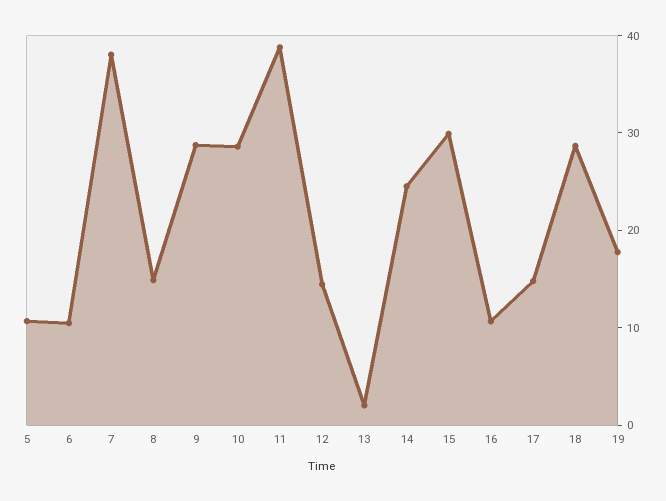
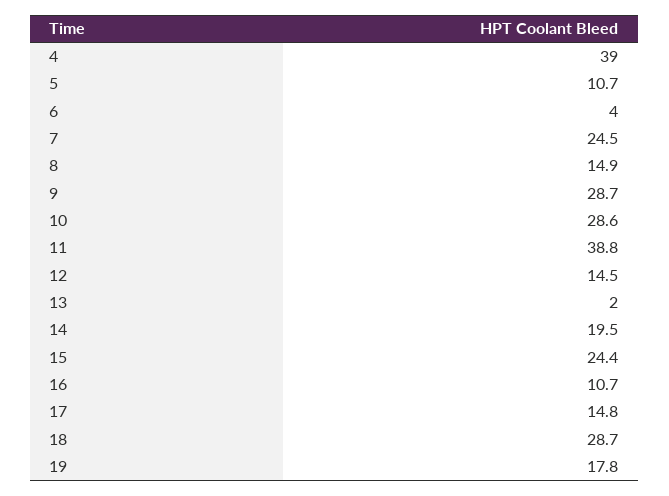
6: 10 -> 4
7: 38 -> 24.5
14: 24 -> 19.5
15: 30 -> 24.4
4: none -> 39

